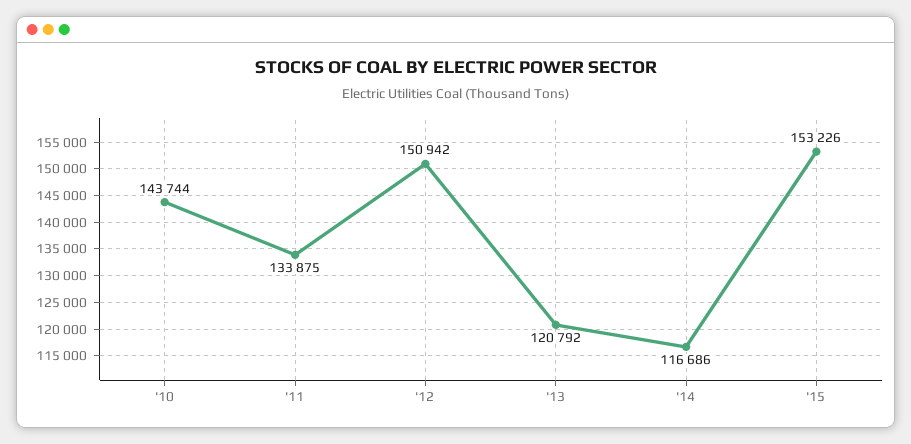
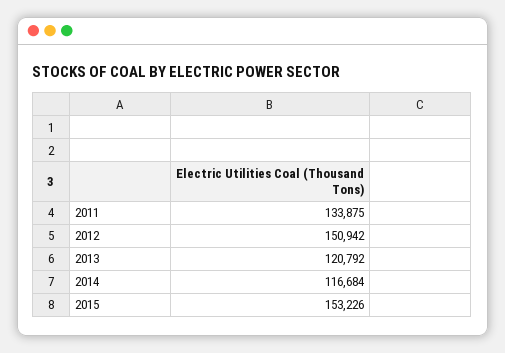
'10: 143744 -> none
'14: 116686 -> 116684

